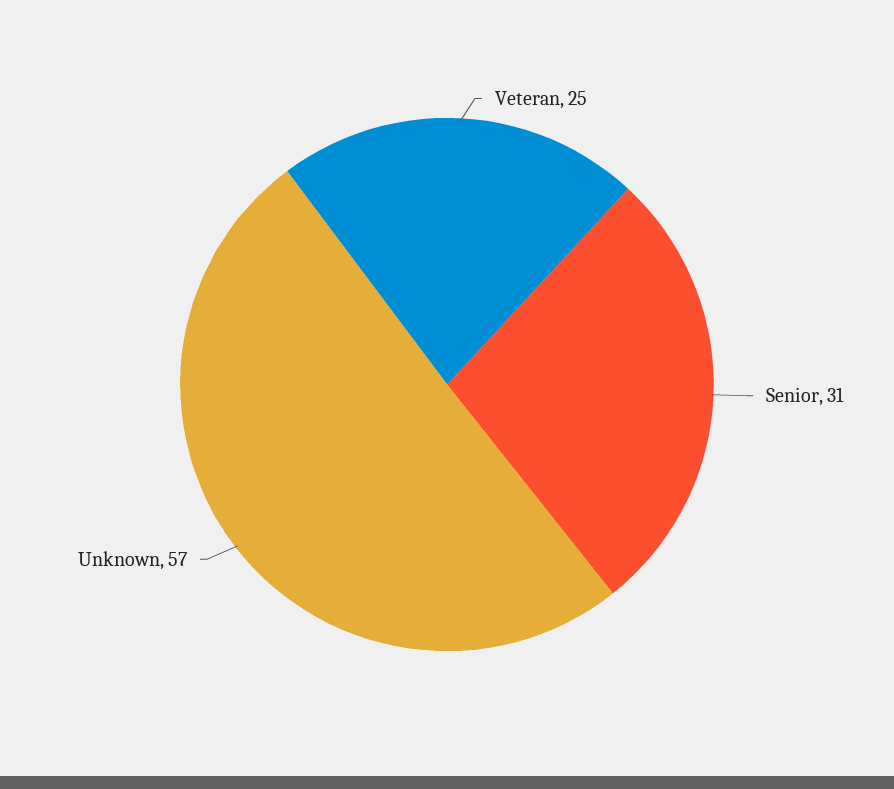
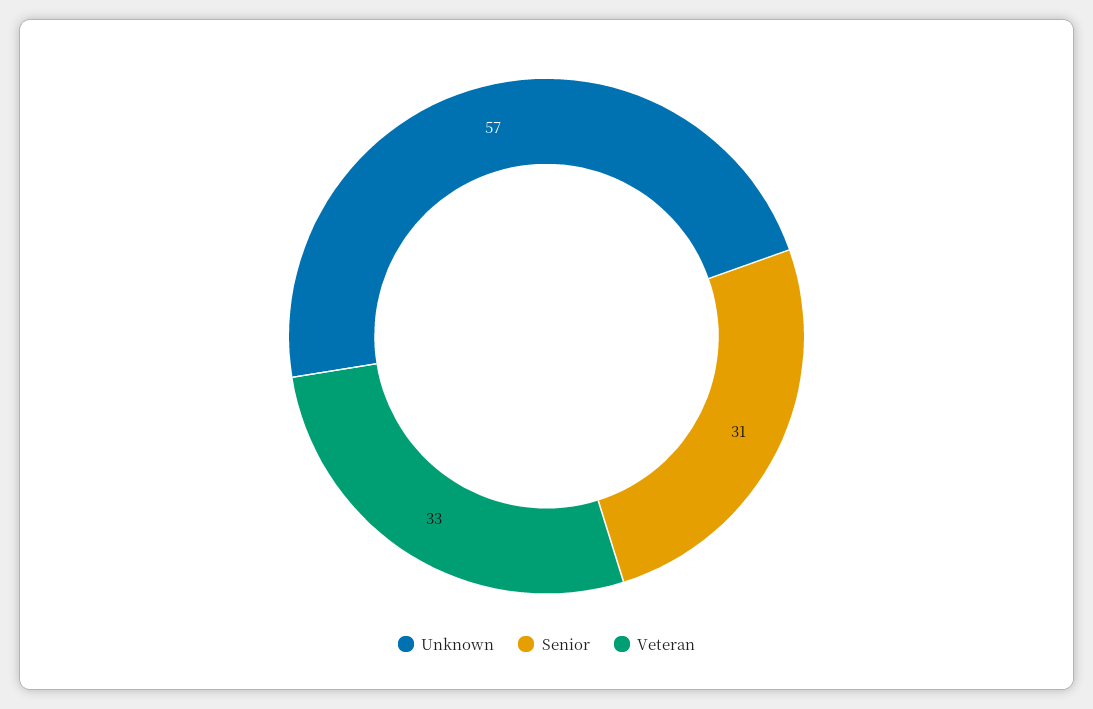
Veteran: 25 -> 33

